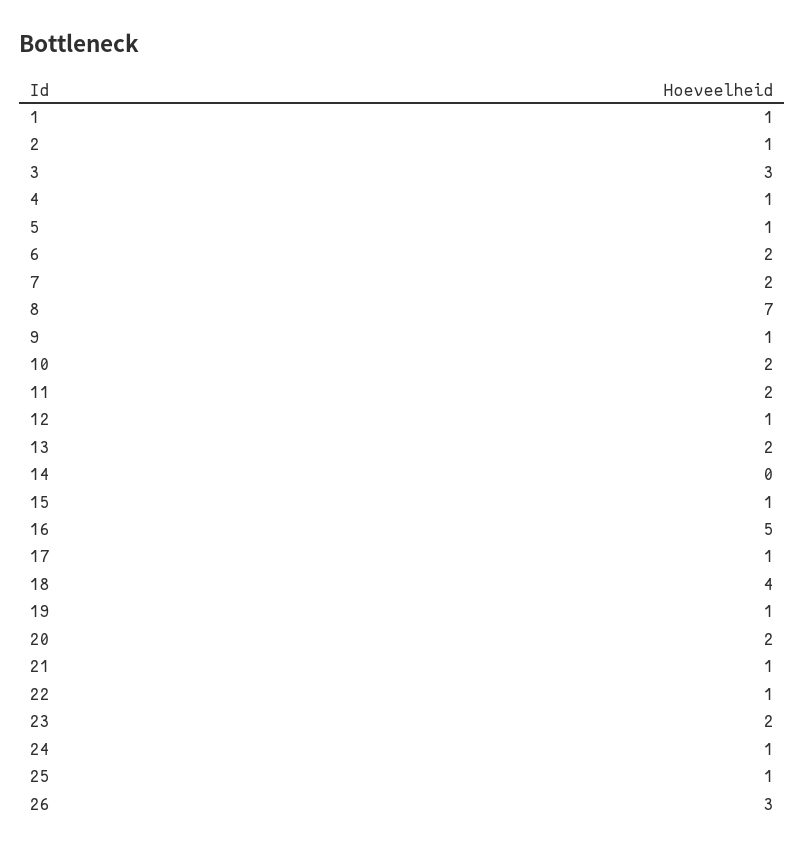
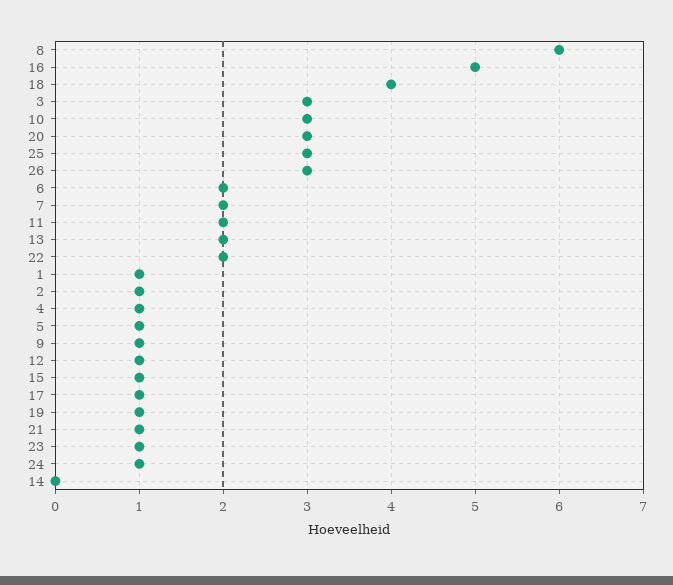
8: 7 -> 6
10: 2 -> 3
20: 2 -> 3
22: 1 -> 2
23: 2 -> 1
25: 1 -> 3

